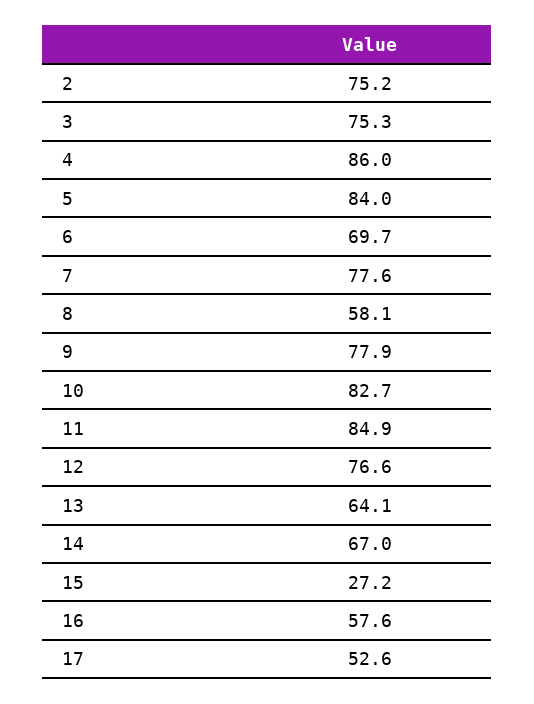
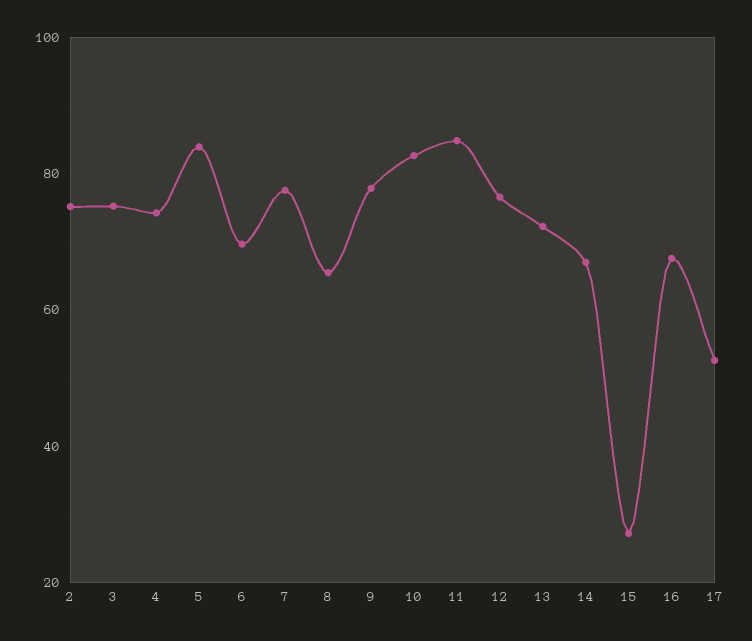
4: 86 -> 74
8: 58.1 -> 66
13: 64.1 -> 72
16: 57.6 -> 68

